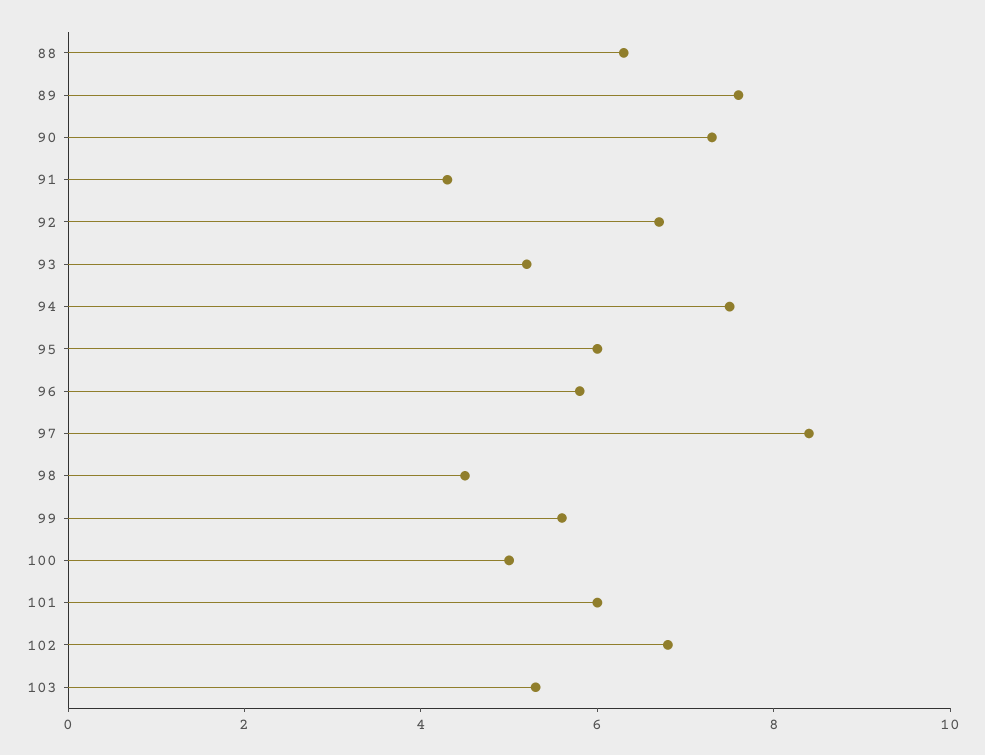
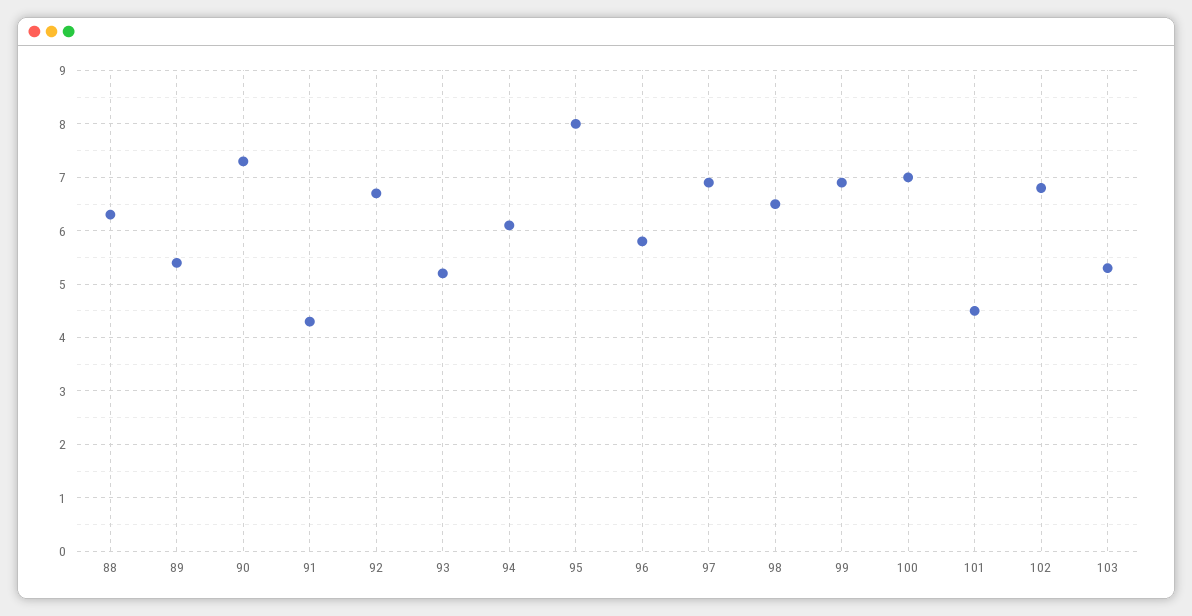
89: 7.5 -> 5.5
94: 7.5 -> 6
95: 6 -> 8
97: 8.5 -> 7
98: 4.5 -> 6.5
99: 5.5 -> 7
100: 5 -> 7
101: 6 -> 4.5

